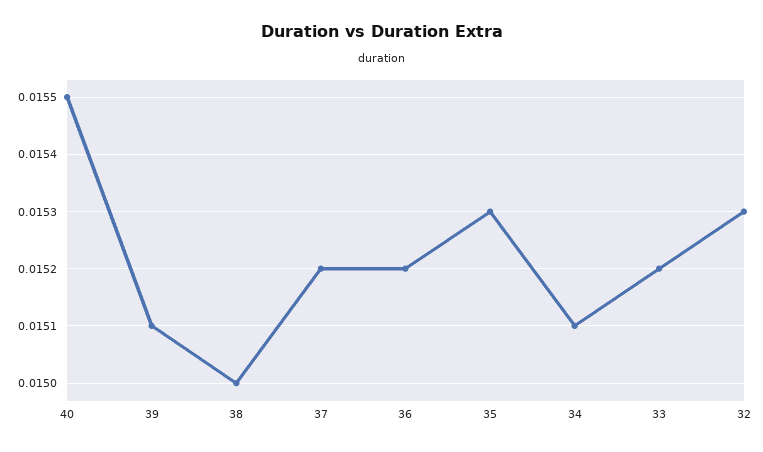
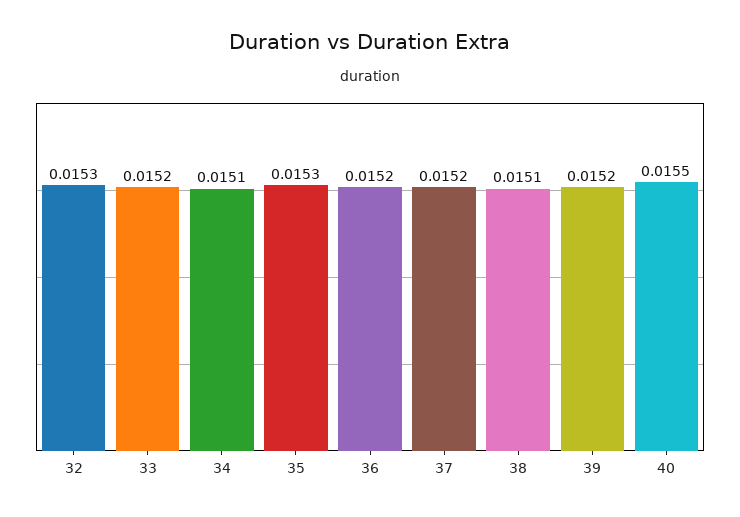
39: 0.0151 -> 0.0152
38: 0.015 -> 0.0151

